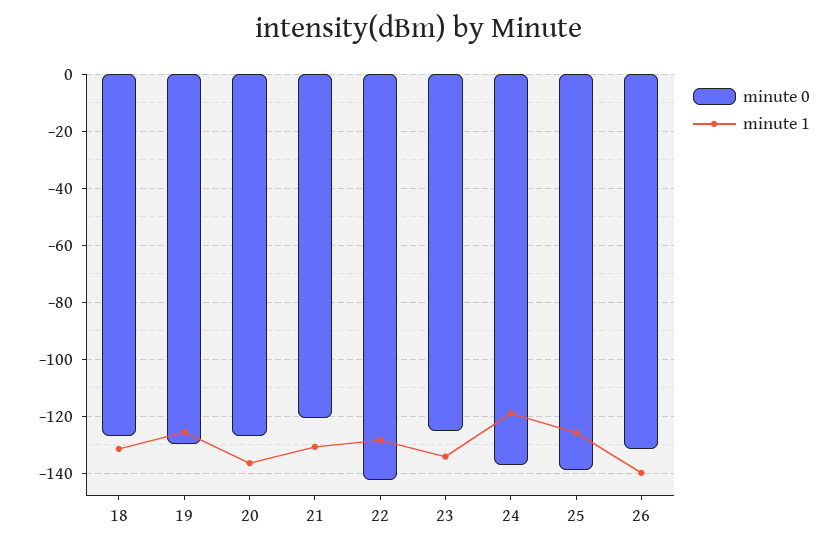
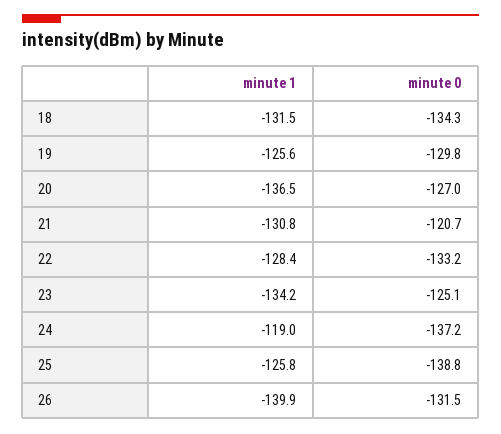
minute 0, 18: -127.5 -> -134.3
minute 0, 22: -142.5 -> -133.2

